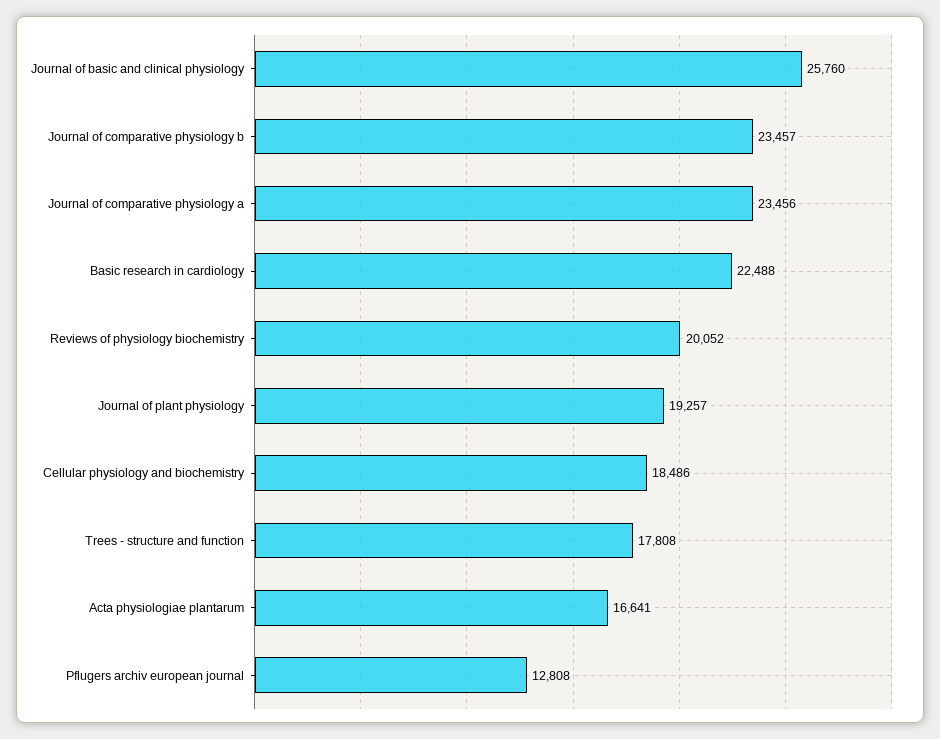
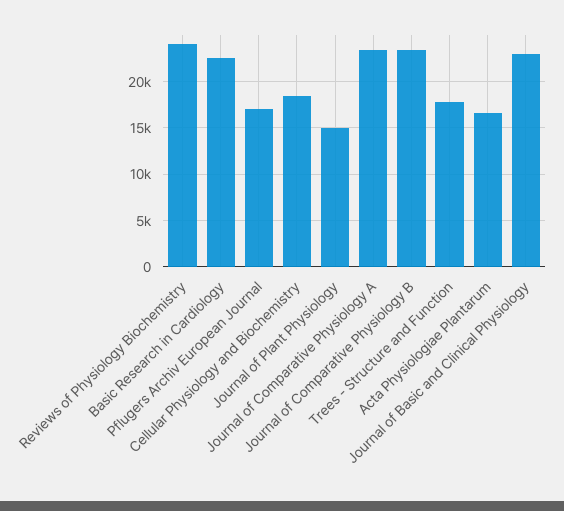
Journal of basic and clinical physiology: 25760 -> 23000
Reviews of physiology biochemistry: 20052 -> 24000
Journal of plant physiology: 19257 -> 15000
Pflugers archiv european journal: 12808 -> 17000

